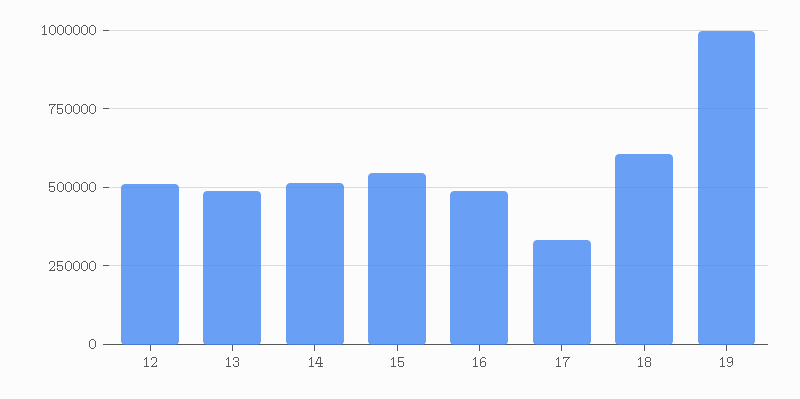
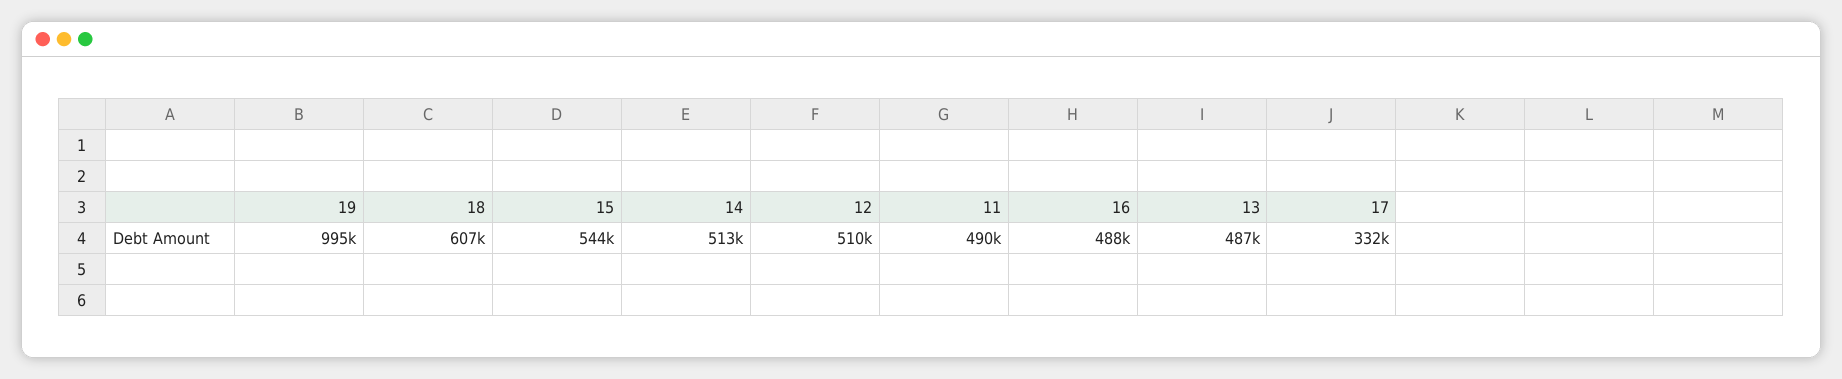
11: none -> 490000

